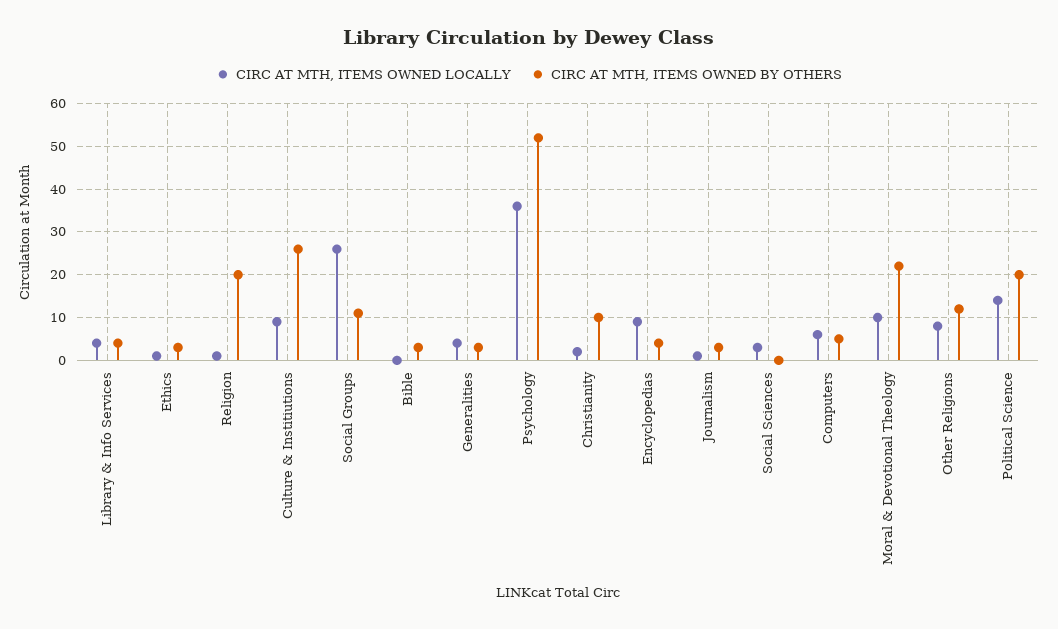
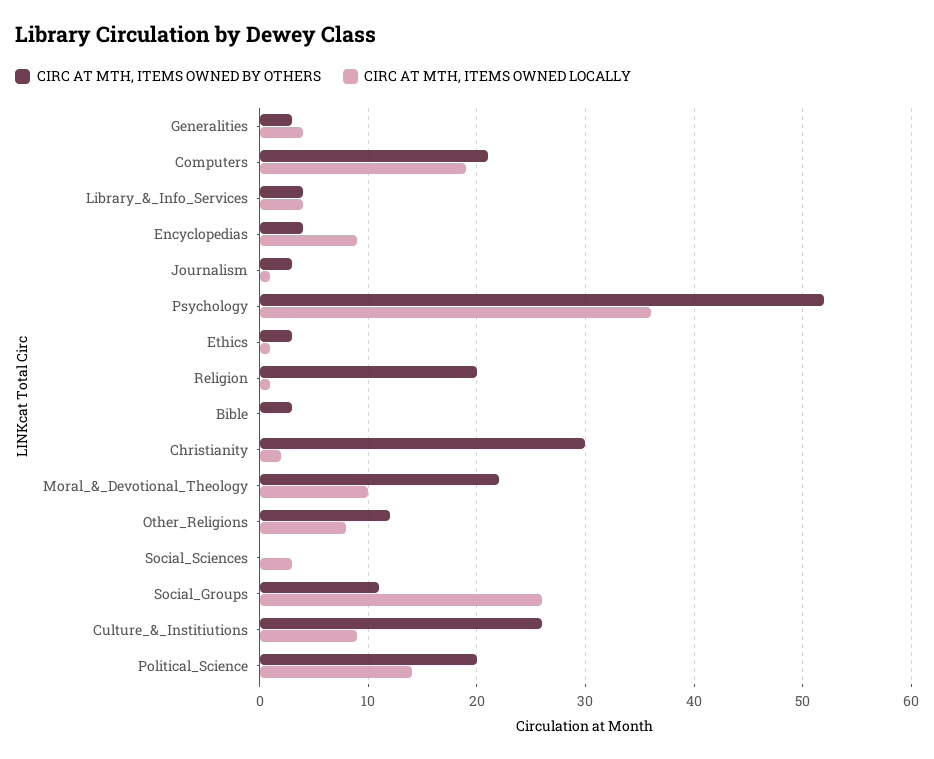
CIRC AT MTH, ITEMS OWNED BY OTHERS, Christianity: 10 -> 30
CIRC AT MTH, ITEMS OWNED LOCALLY, Computers: 5 -> 19
CIRC AT MTH, ITEMS OWNED BY OTHERS, Computers: 5 -> 21

